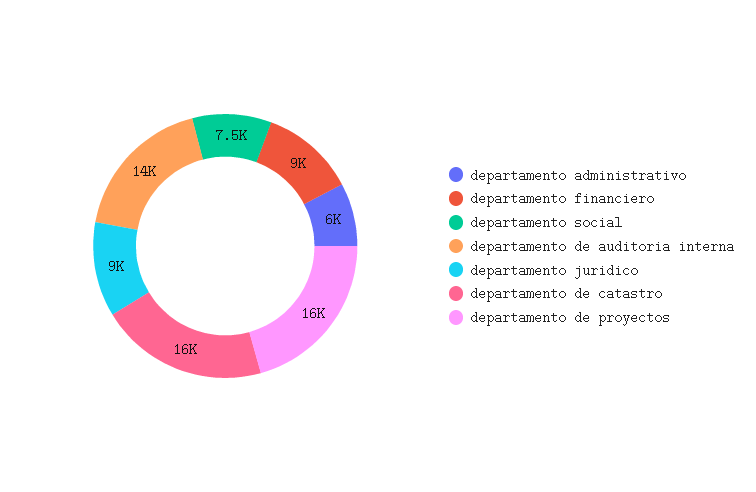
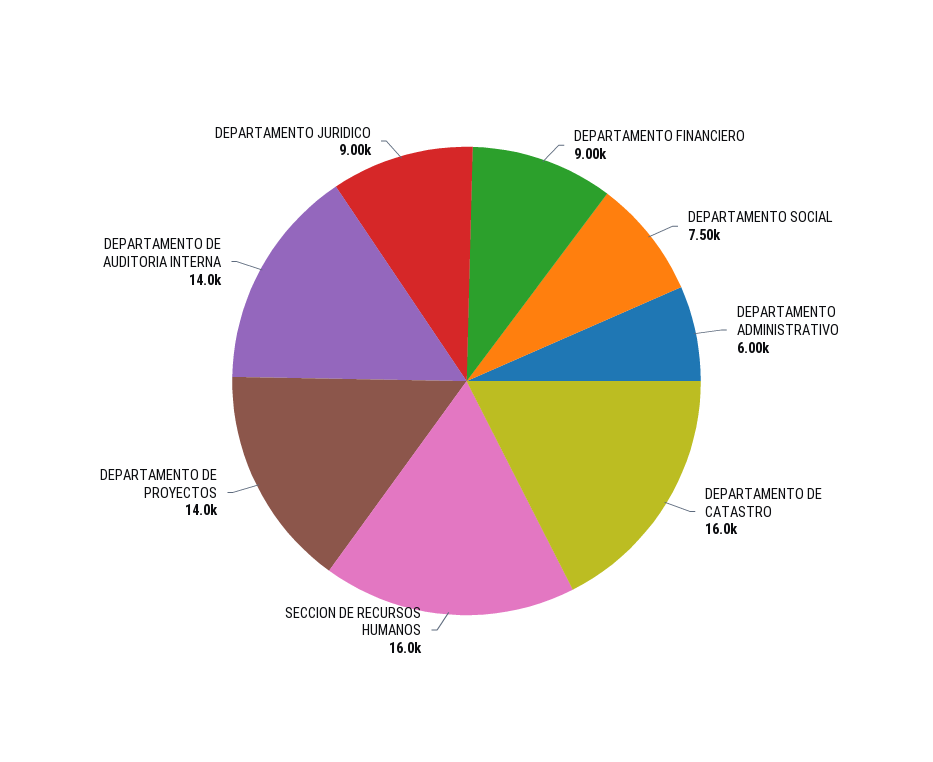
departamento de proyectos: 16000 -> 14000
SECCION DE RECURSOS HUMANOS: none -> 16000

